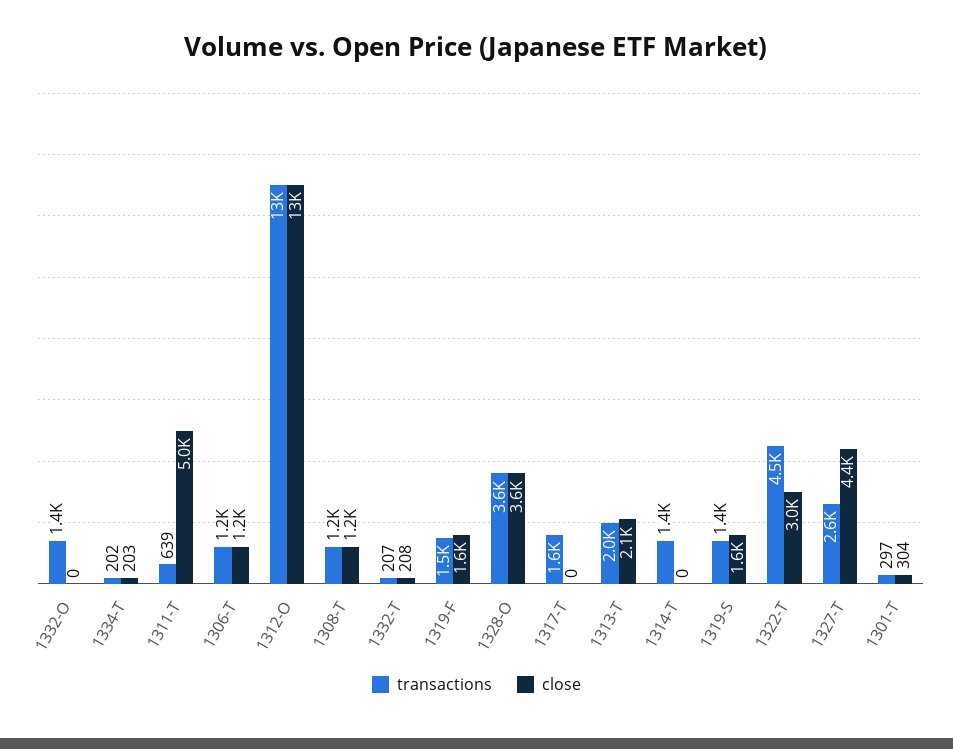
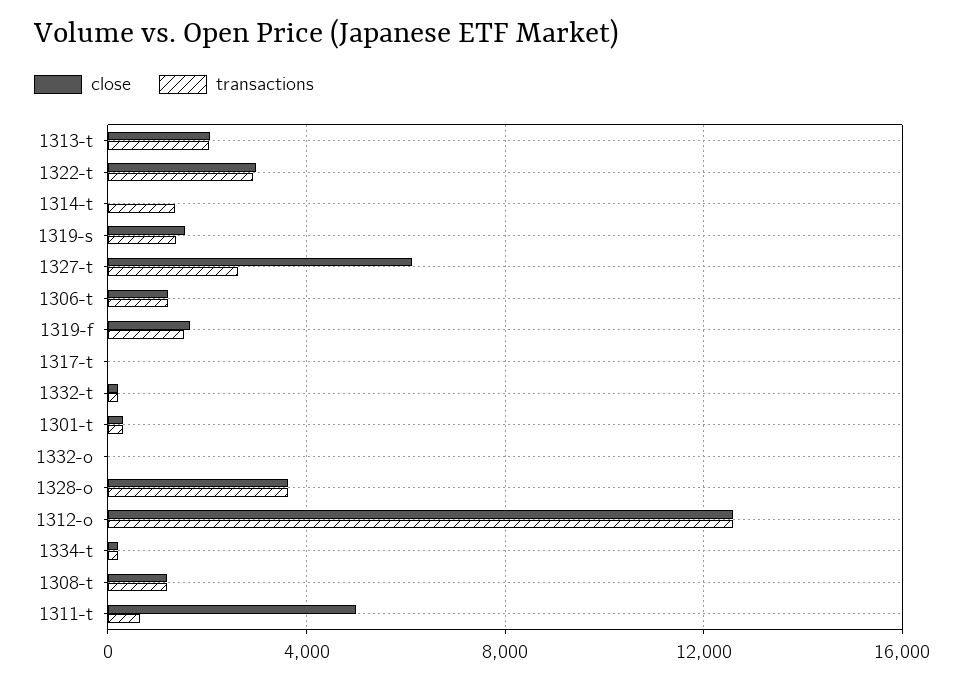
transactions, 1332-O: 1400 -> 0
transactions, 1317-T: 1600 -> 0
transactions, 1322-T: 4500 -> 3000
close, 1327-T: 4400 -> 6000

